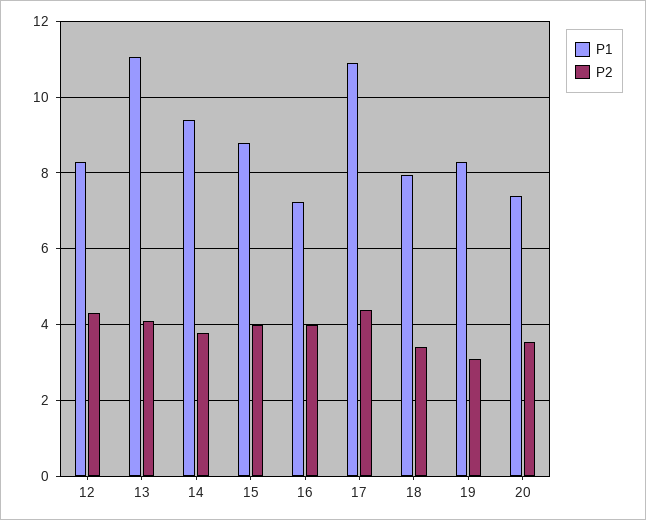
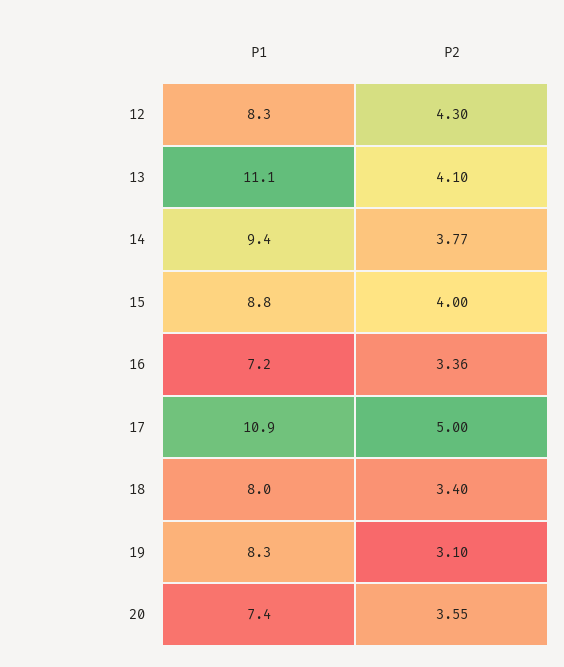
P2, 16: 4 -> 3.36
P2, 17: 4.4 -> 5

